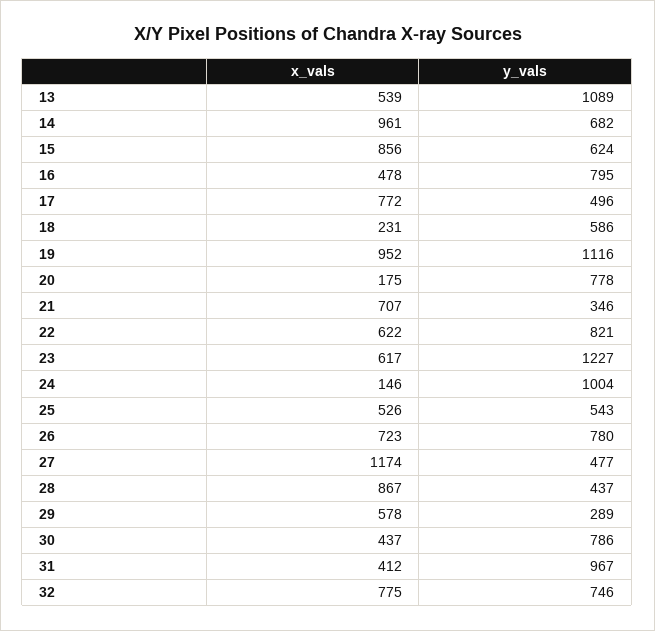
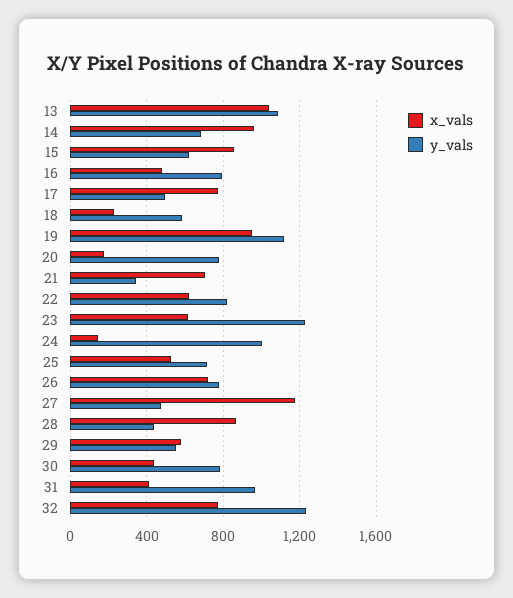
x_vals, 13: 539 -> 1050
y_vals, 25: 543 -> 700
y_vals, 29: 289 -> 550
y_vals, 32: 746 -> 1250

